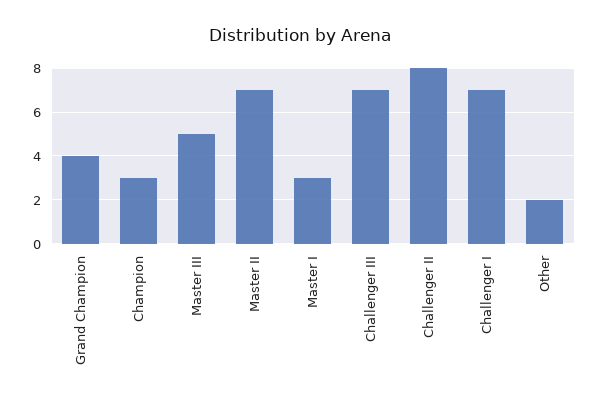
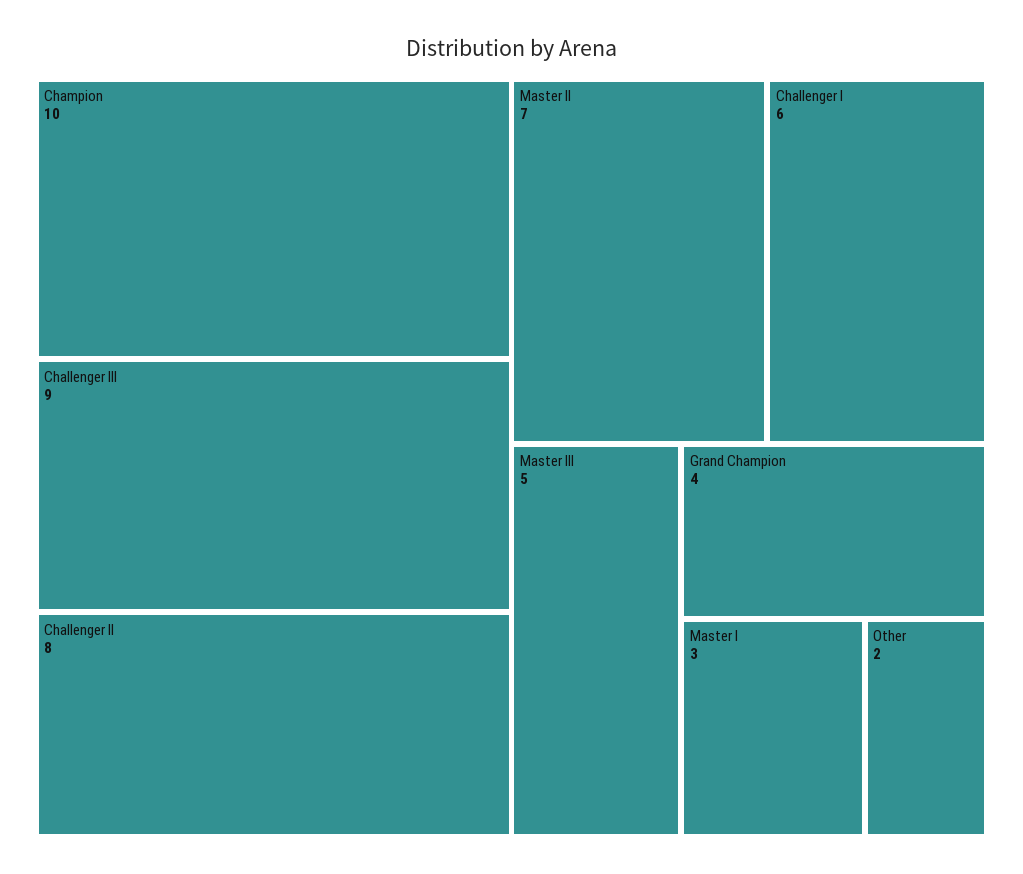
Champion: 3 -> 10
Challenger III: 7 -> 9
Challenger I: 7 -> 6

